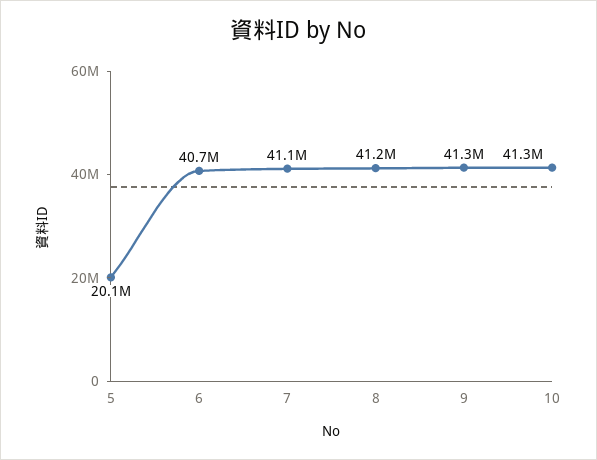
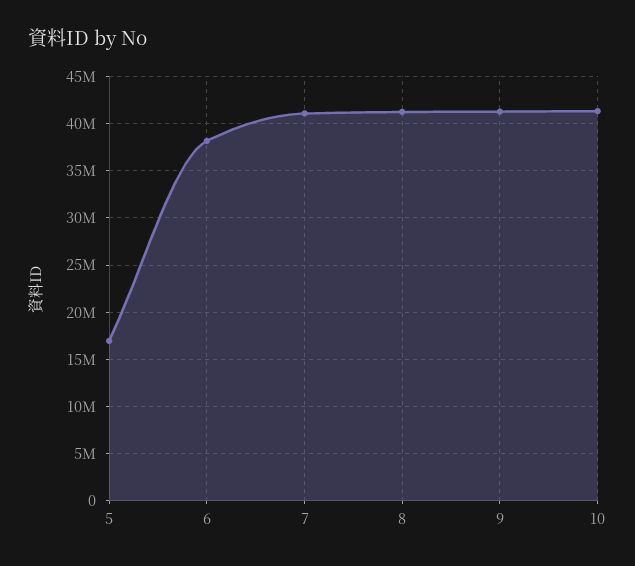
5: 20100000 -> 17000000
6: 40700000 -> 38000000

